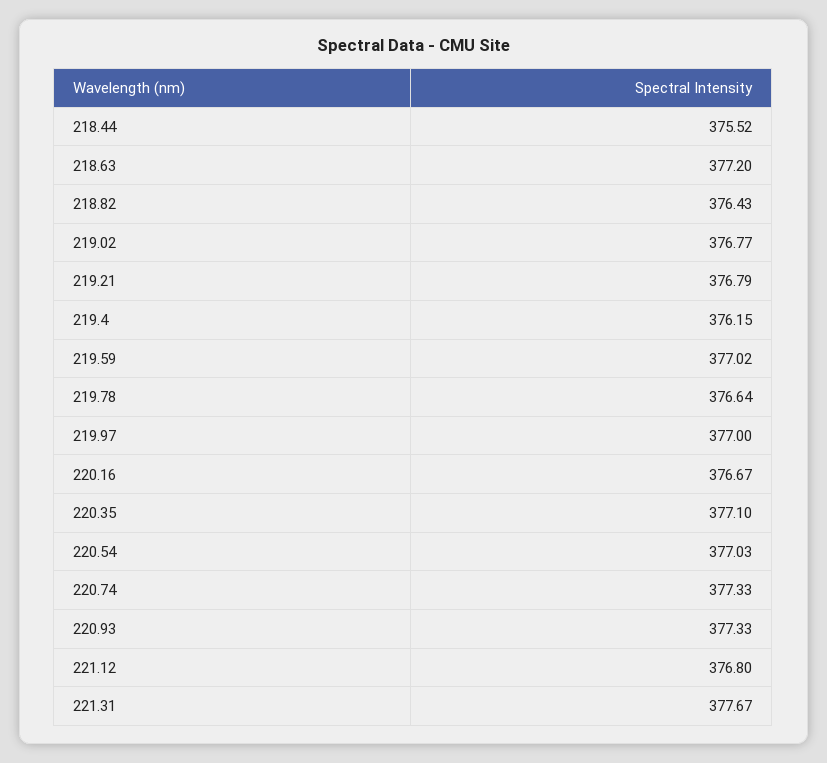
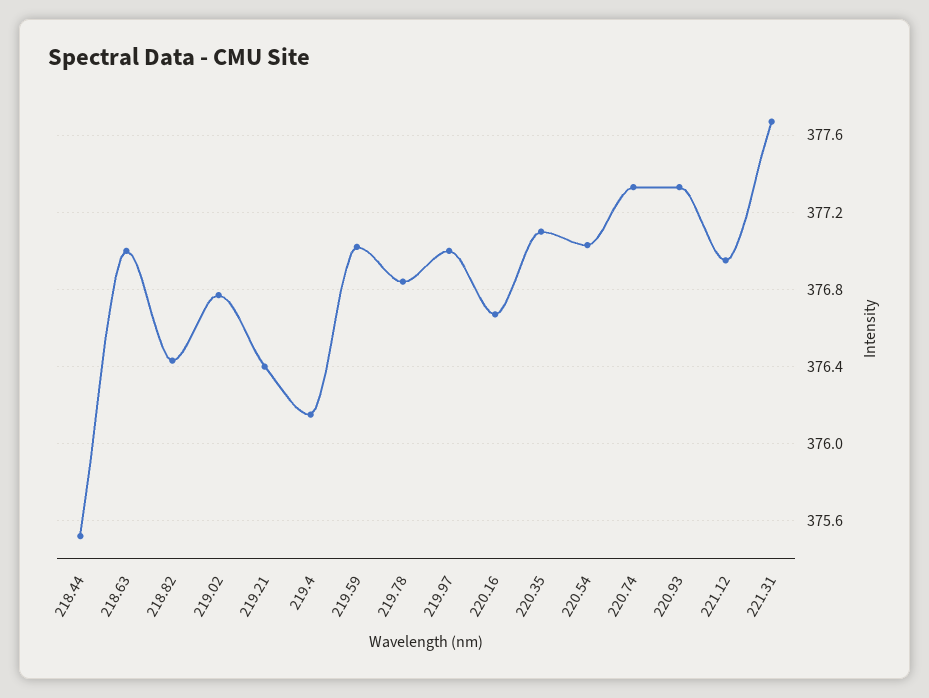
218.63: 377.2 -> 377
219.21: 376.79 -> 376.4
219.78: 376.64 -> 376.85
221.12: 376.8 -> 376.95

